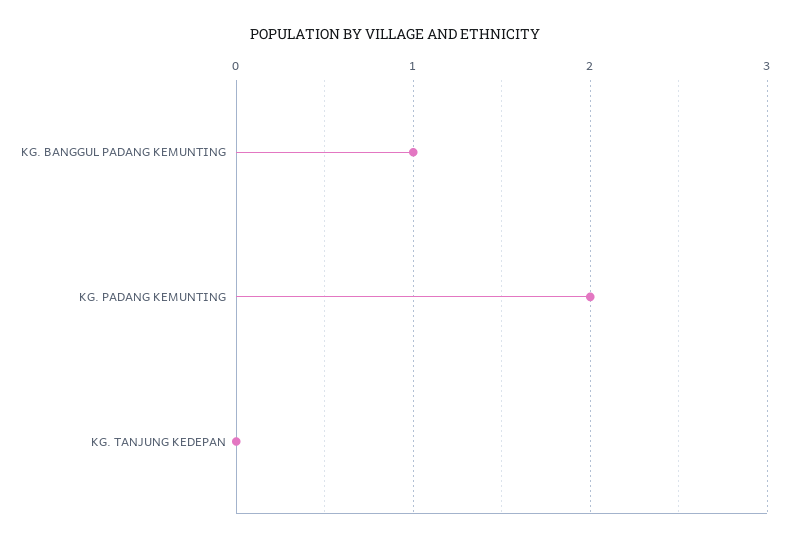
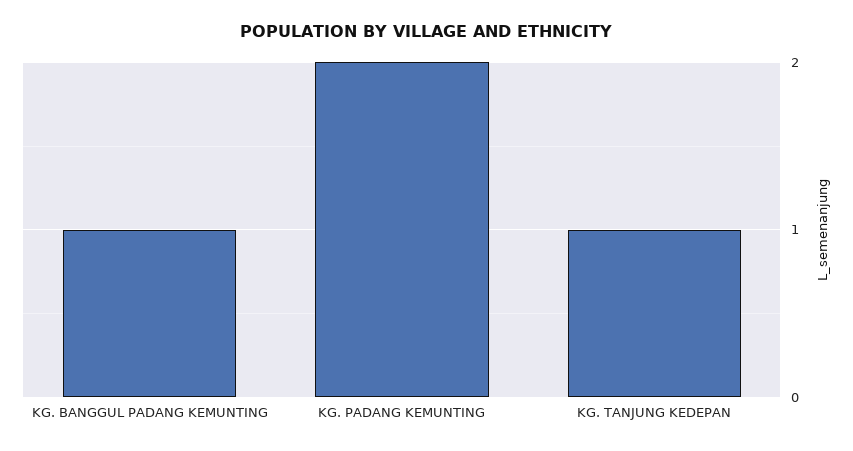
KG. TANJUNG KEDEPAN: 0 -> 1

